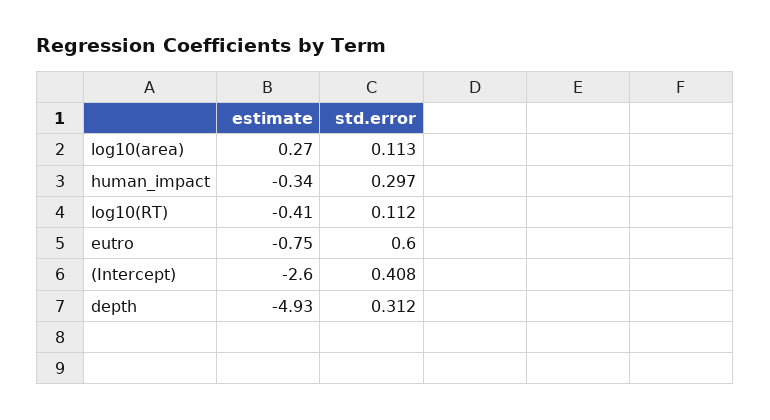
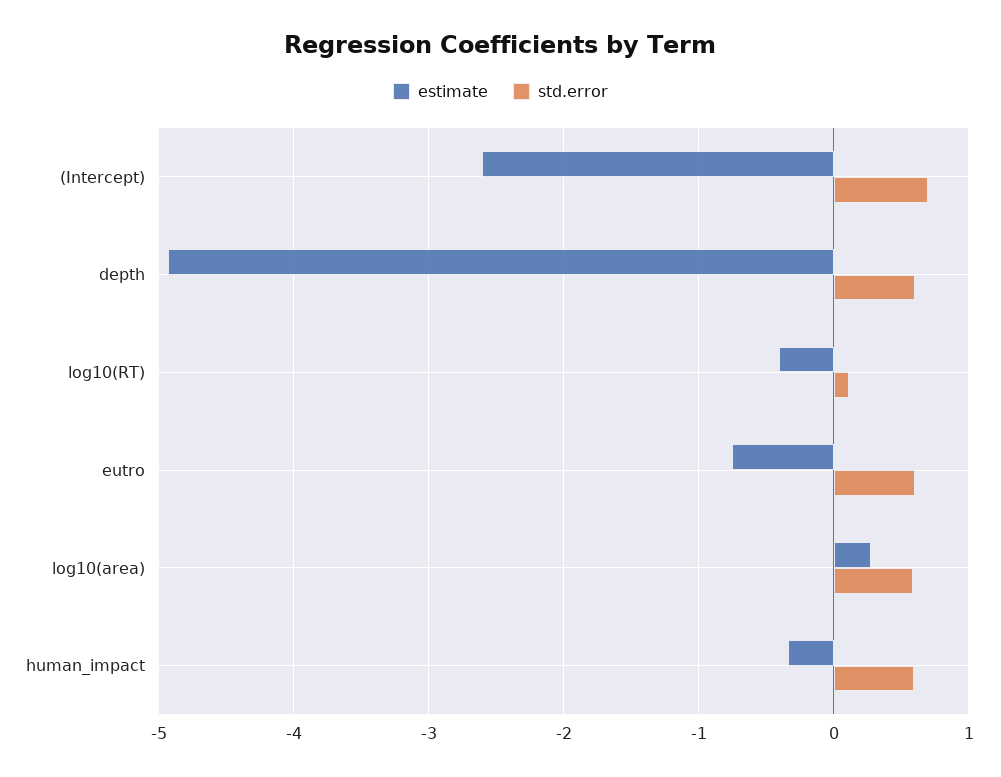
std.error, log10(area): 0.113 -> 0.6
std.error, human_impact: 0.297 -> 0.6
std.error, (Intercept): 0.408 -> 0.7
std.error, depth: 0.312 -> 0.6

